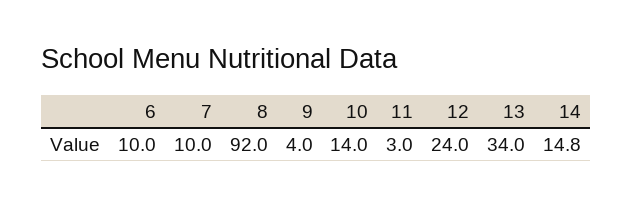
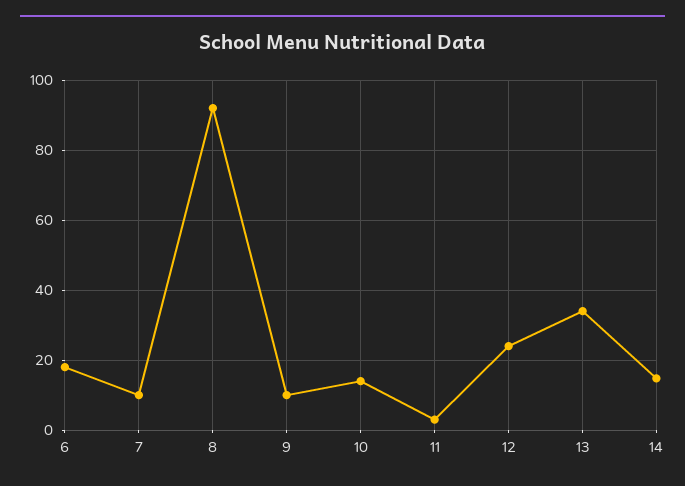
6: 10 -> 18
9: 4 -> 10

